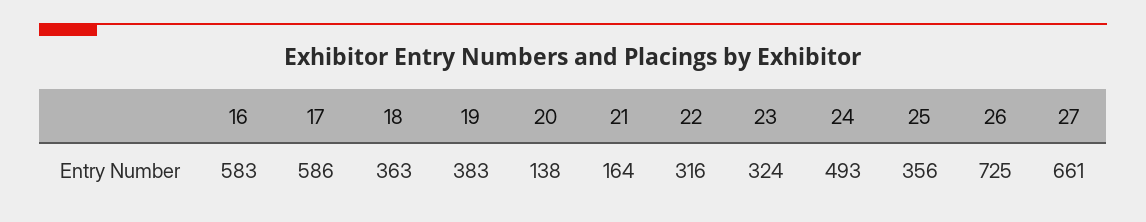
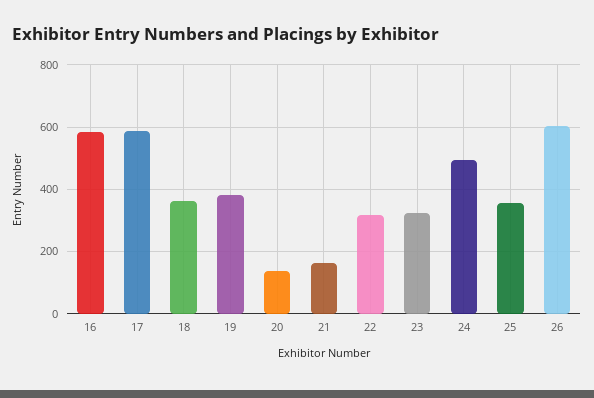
26: 725 -> 600
27: 661 -> none

